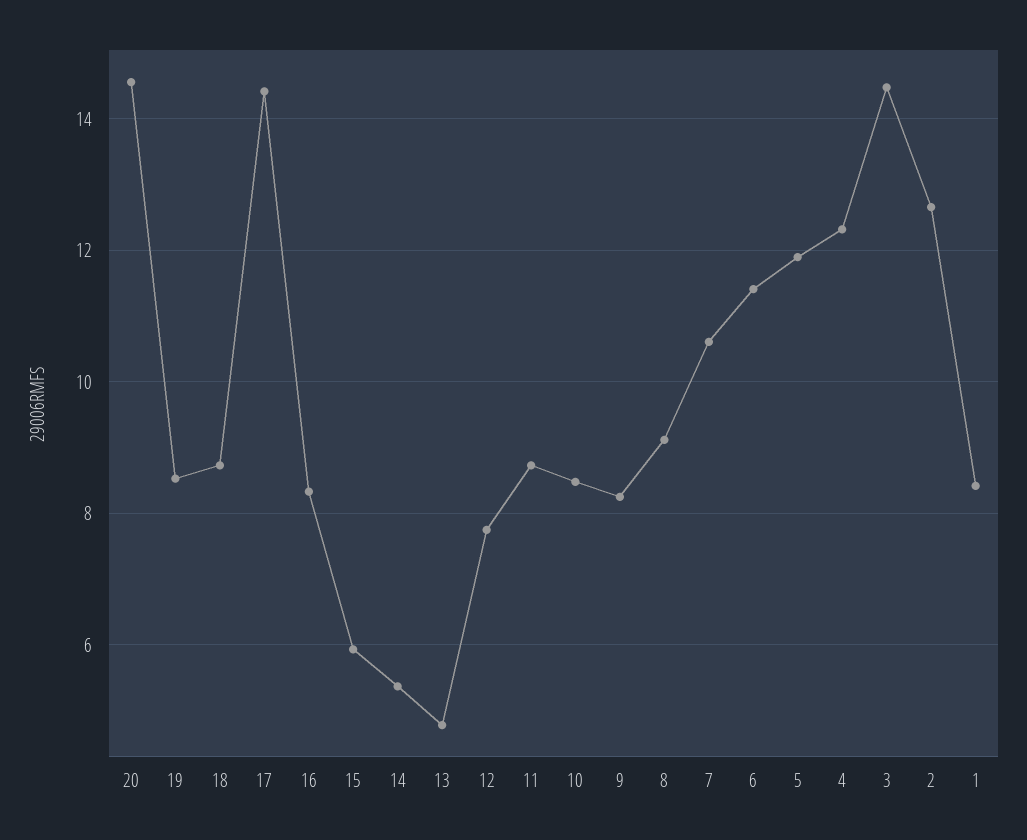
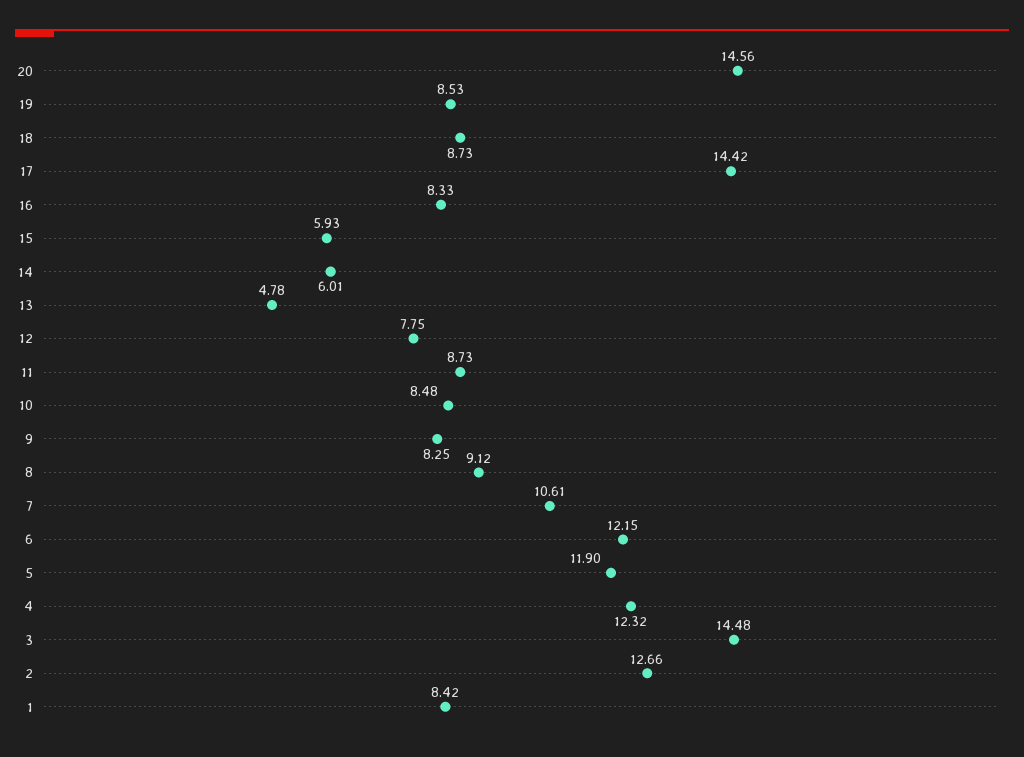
14: 5.4 -> 6.01
6: 11.4 -> 12.15

